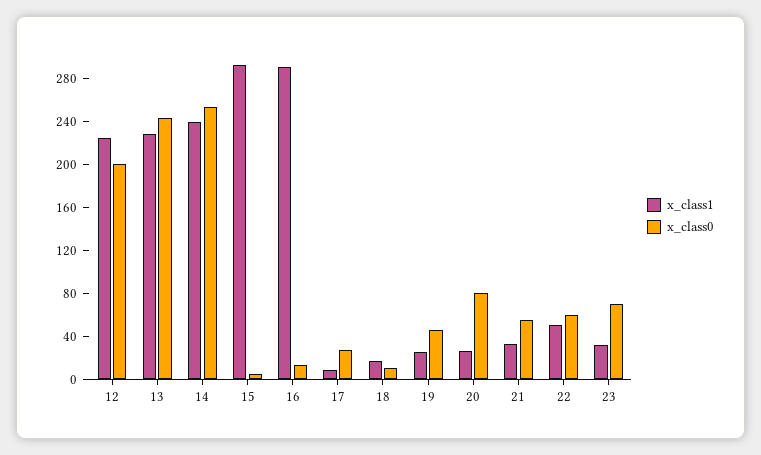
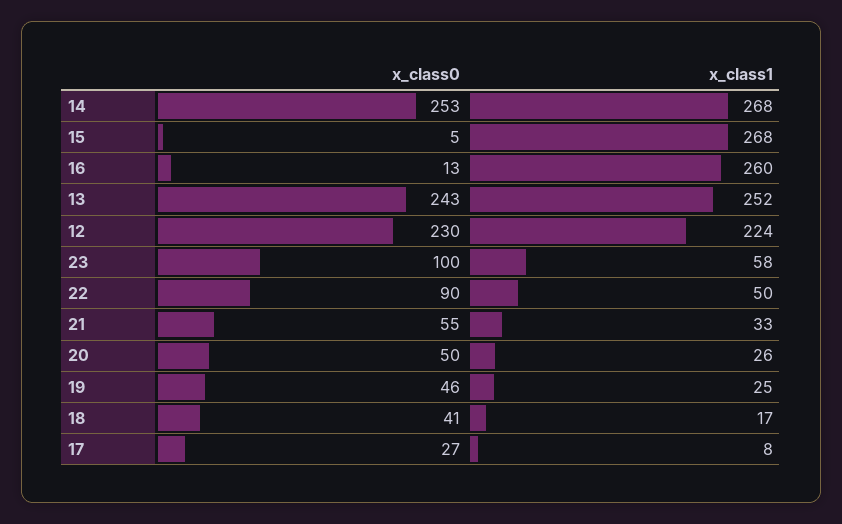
x_class0, 12: 200 -> 230
x_class1, 13: 230 -> 252
x_class1, 14: 240 -> 268
x_class1, 15: 290 -> 268
x_class1, 16: 290 -> 260
x_class0, 18: 10 -> 41
x_class0, 20: 80 -> 50
x_class0, 22: 60 -> 90
x_class1, 23: 30 -> 58
x_class0, 23: 70 -> 100

